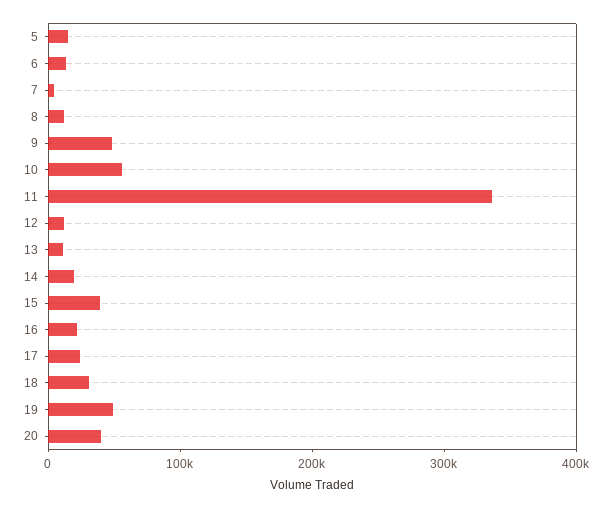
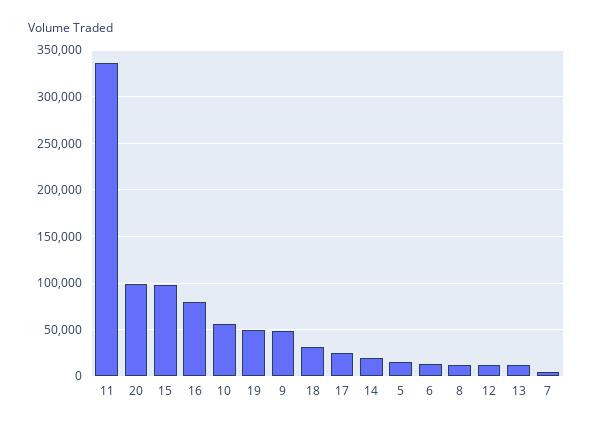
15: 40000 -> 100000
16: 20000 -> 80000
20: 40000 -> 100000

